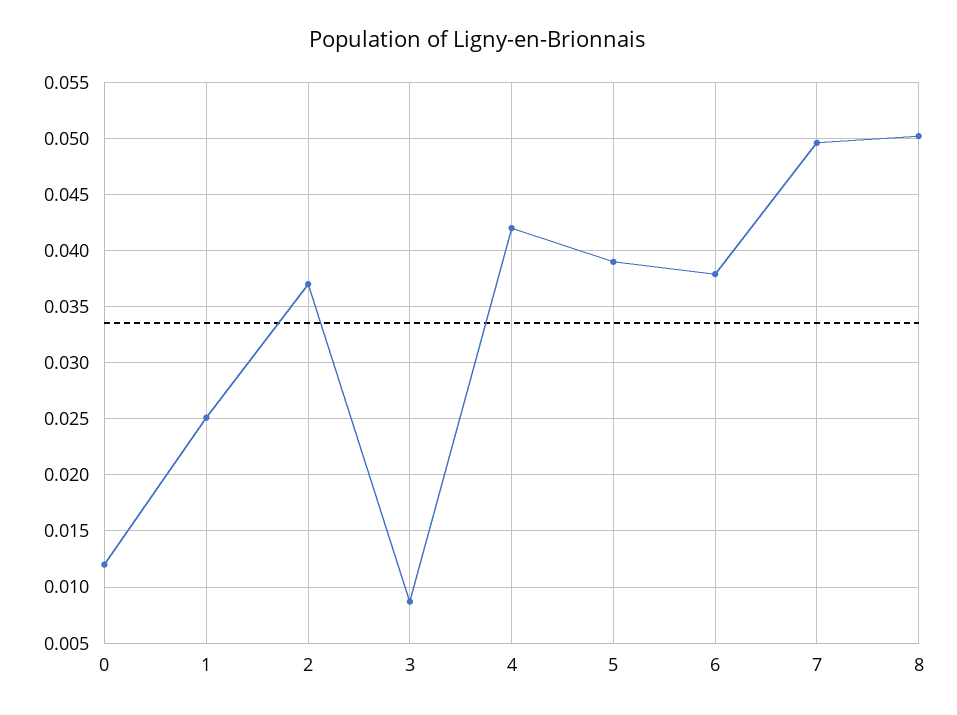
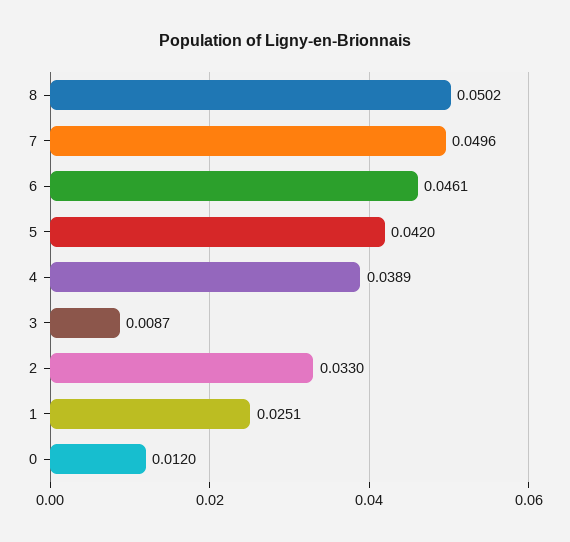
2: 0.037 -> 0.033
4: 0.042 -> 0.0389
5: 0.039 -> 0.042
6: 0.038 -> 0.0461

